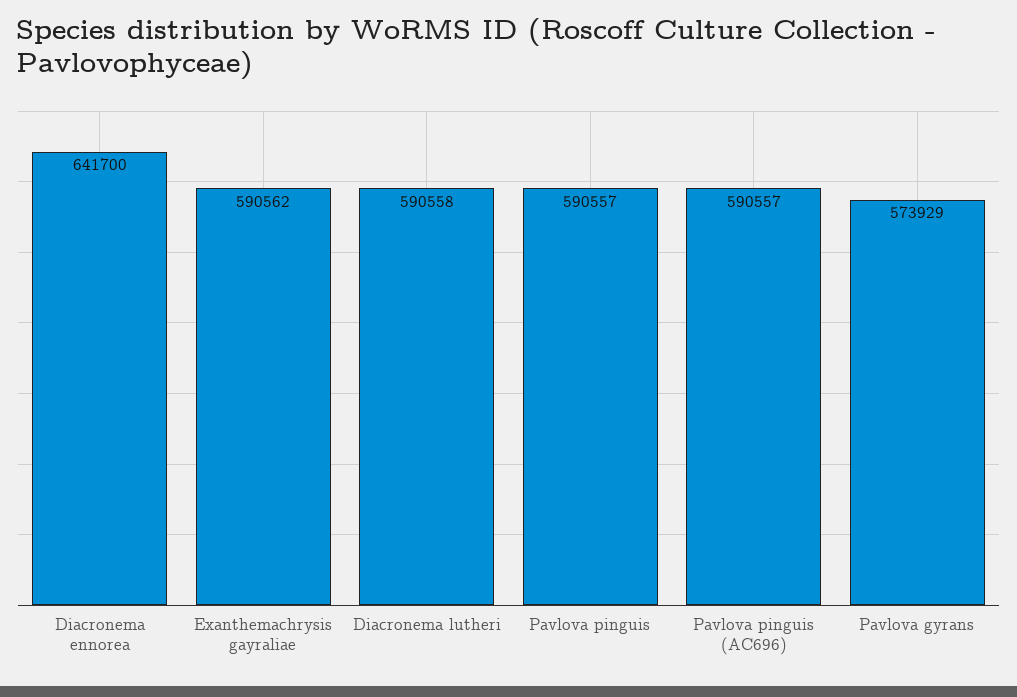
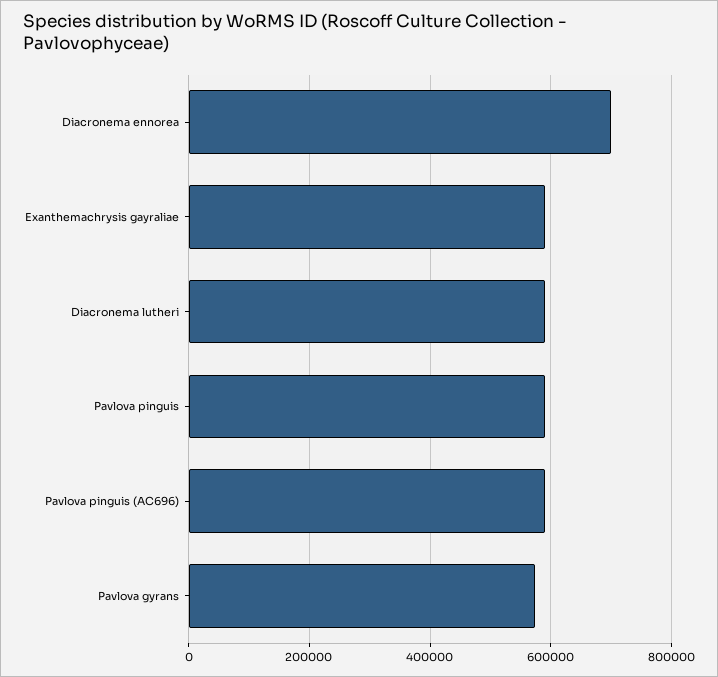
Diacronema ennorea: 641700 -> 700000

